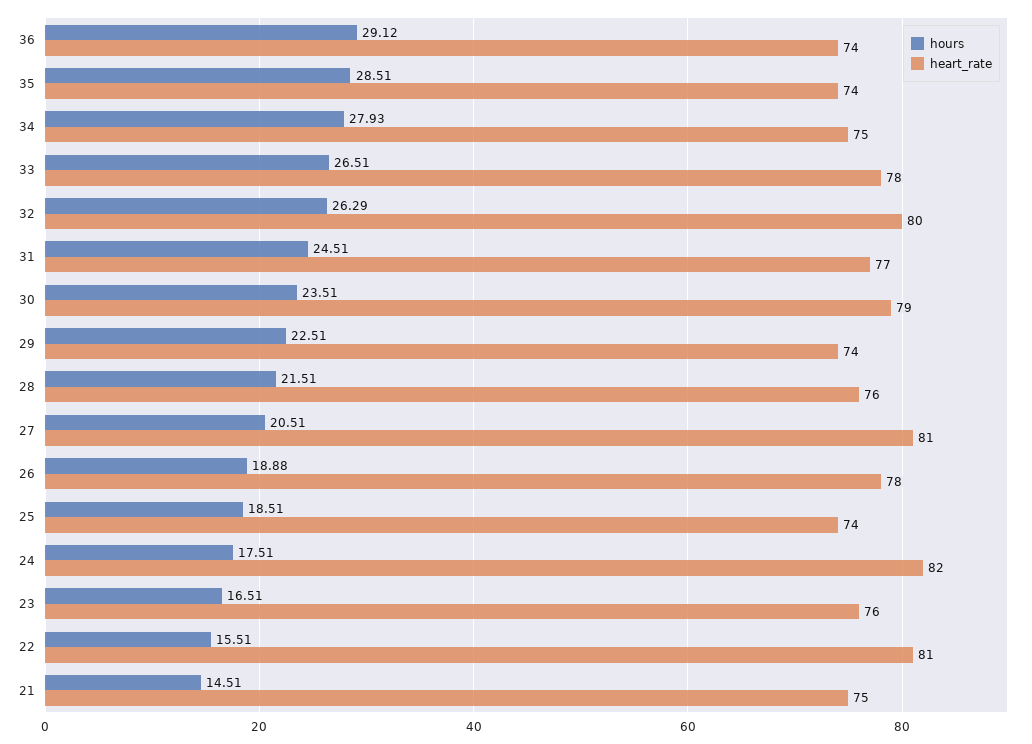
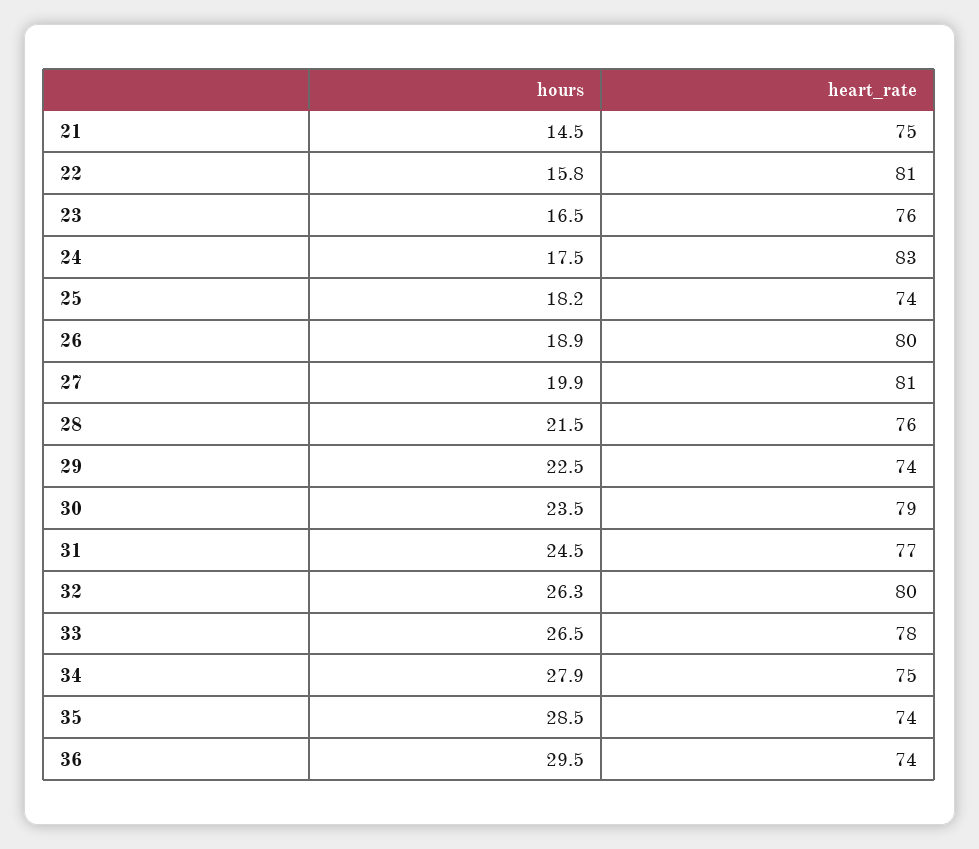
hours, 36: 29.12 -> 29.5
hours, 27: 20.51 -> 19.9
heart_rate, 26: 78 -> 80
hours, 25: 18.51 -> 18.2
heart_rate, 24: 82 -> 83
hours, 22: 15.51 -> 15.8

